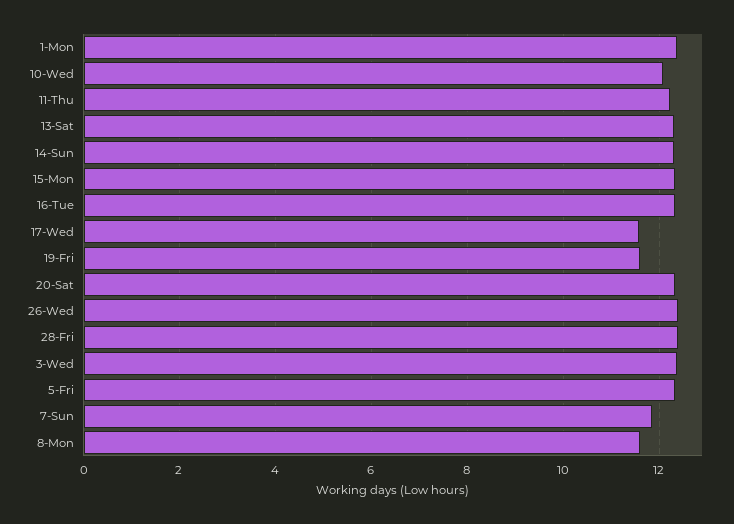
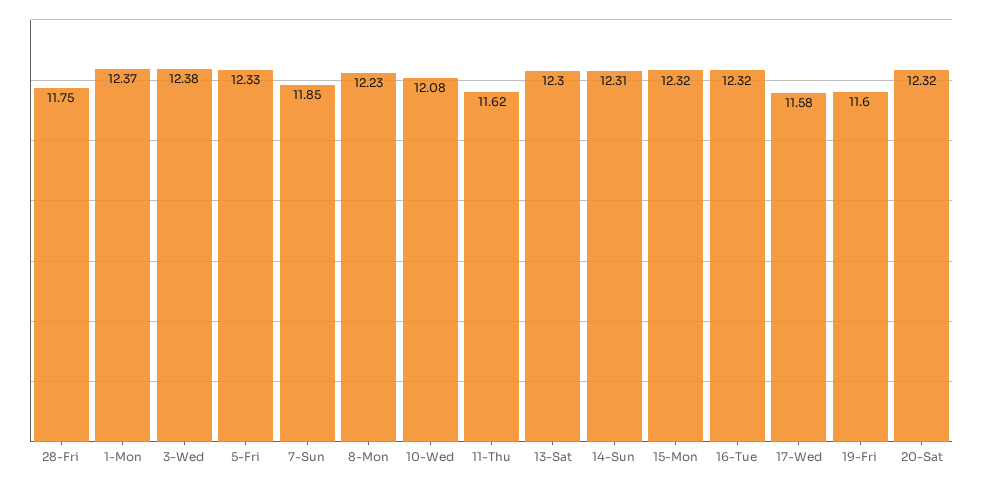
11-Thu: 12.2 -> 11.62
26-Wed: 12.4 -> none
28-Fri: 12.4 -> 11.75
8-Mon: 11.6 -> 12.23

